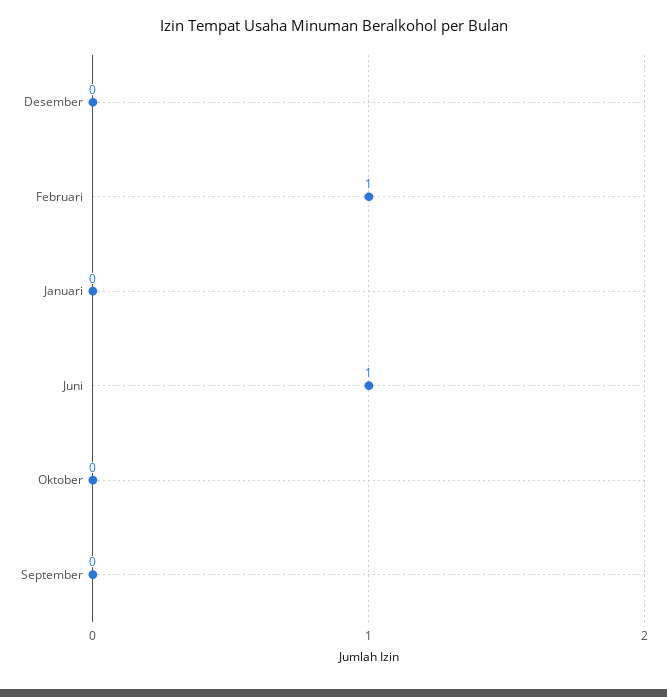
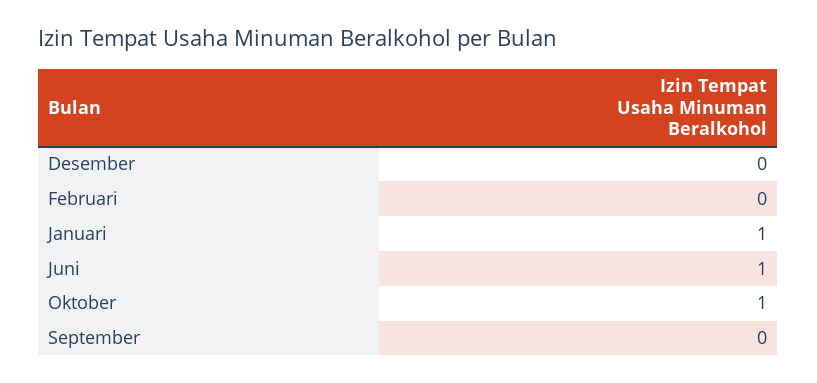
Februari: 1 -> 0
Januari: 0 -> 1
Oktober: 0 -> 1

